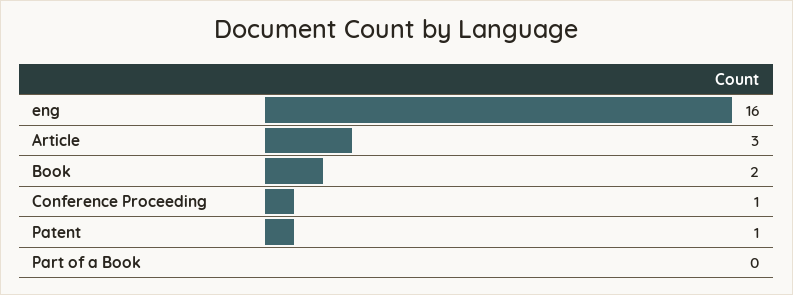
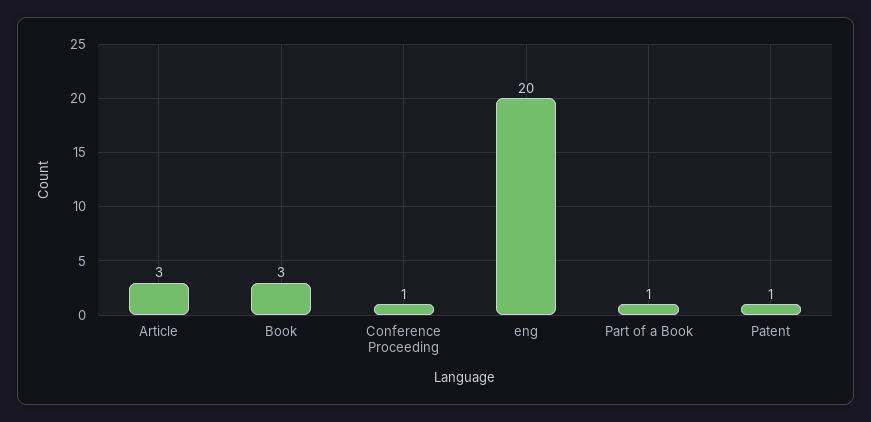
eng: 16 -> 20
Book: 2 -> 3
Part of a Book: 0 -> 1

